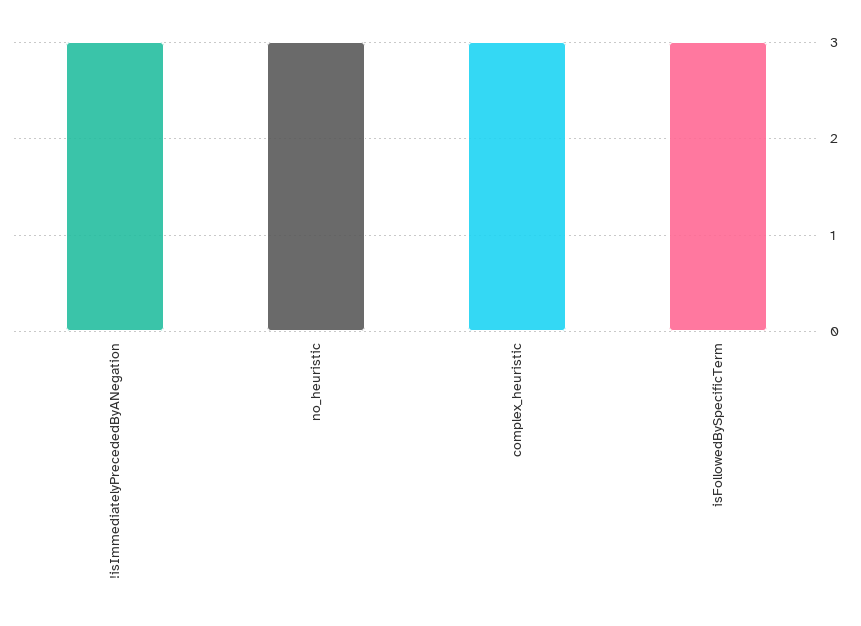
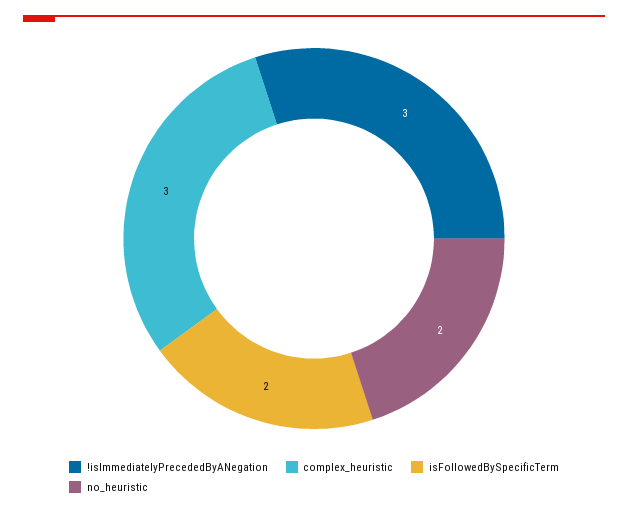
no_heuristic: 3 -> 2
isFollowedBySpecificTerm: 3 -> 2

